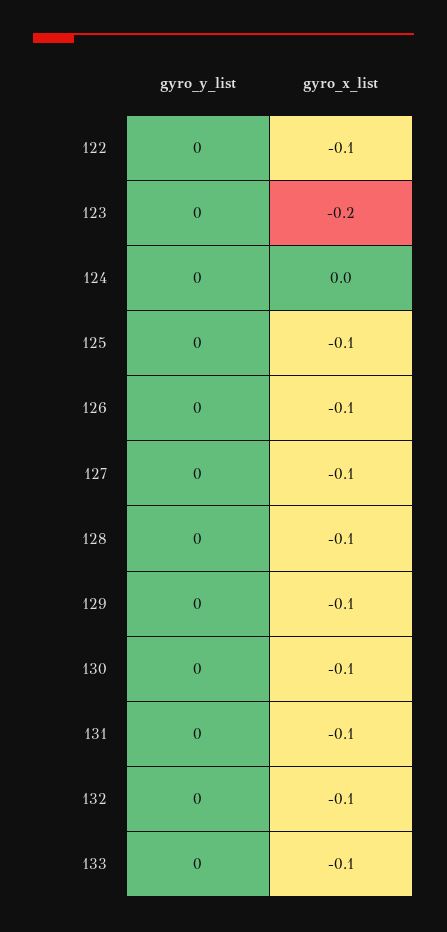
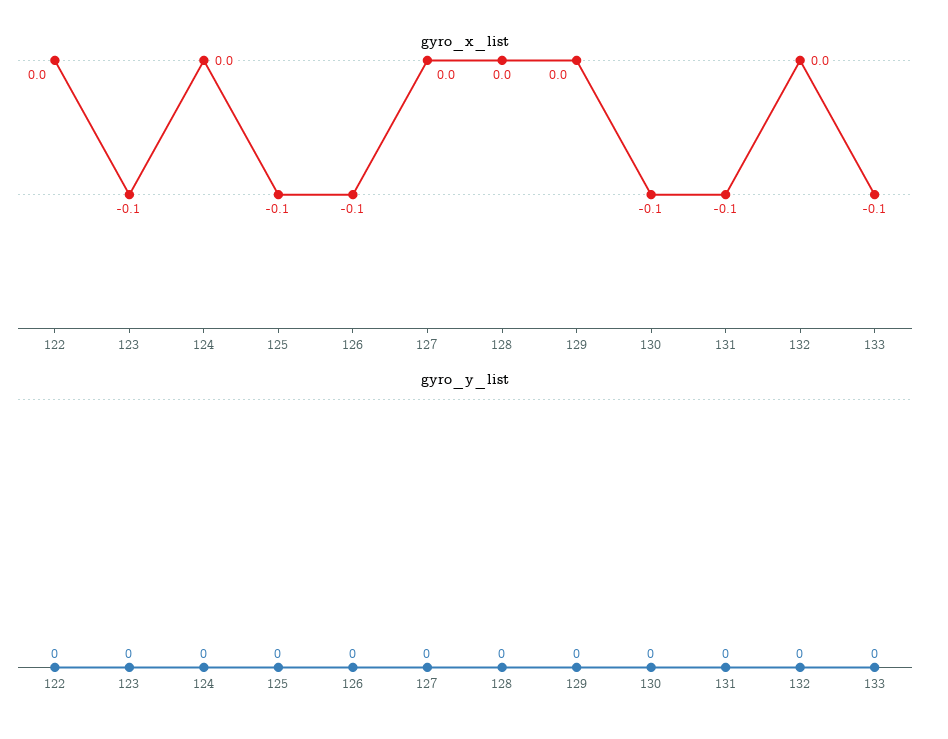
gyro_x_list, 122: -0.1 -> 0
gyro_x_list, 123: -0.2 -> -0.1
gyro_x_list, 127: -0.1 -> 0
gyro_x_list, 128: -0.1 -> 0
gyro_x_list, 129: -0.1 -> 0
gyro_x_list, 132: -0.1 -> 0

